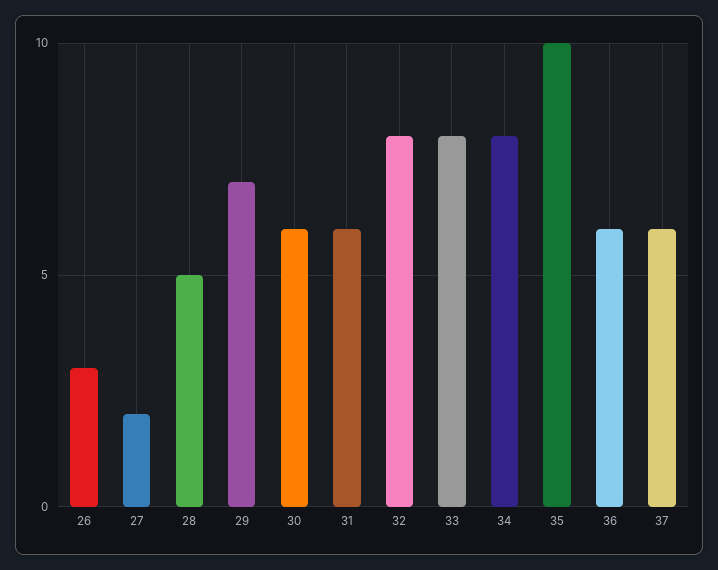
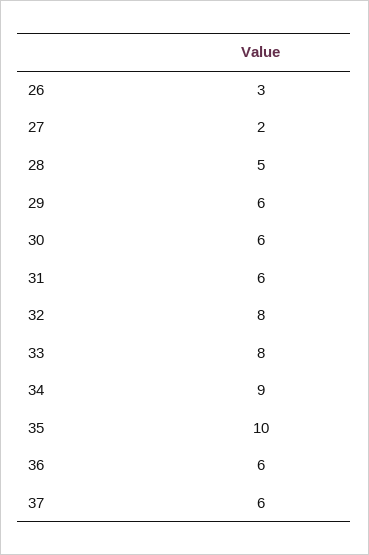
29: 7 -> 6
34: 8 -> 9

